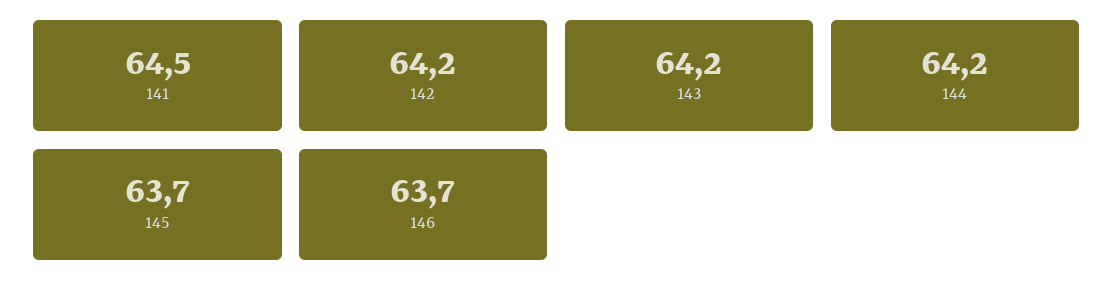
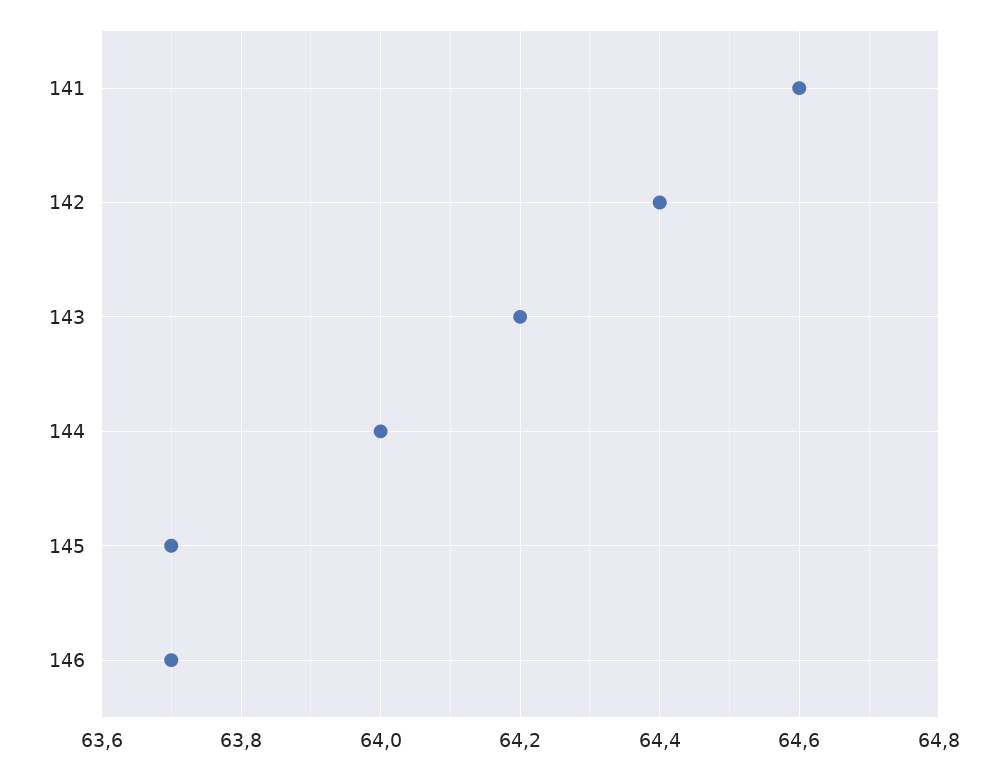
141: 64.5 -> 64.6
142: 64.2 -> 64.4
144: 64.2 -> 64

